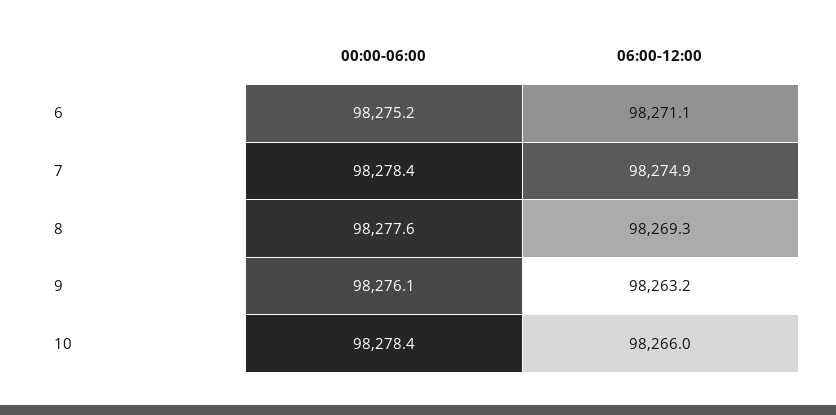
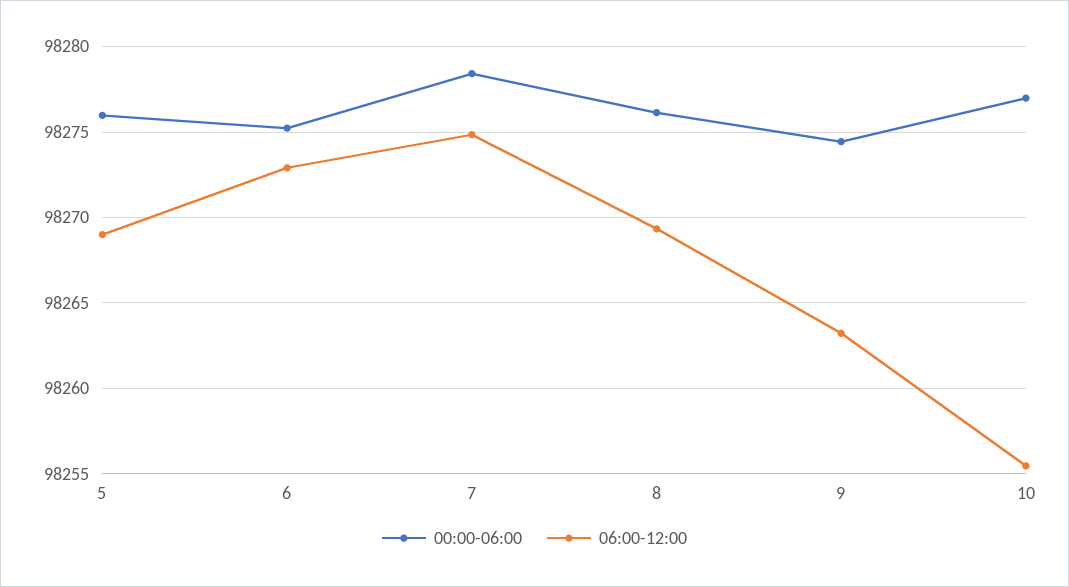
06:00-12:00, 6: 98271.1 -> 98273
00:00-06:00, 8: 98277.6 -> 98276
00:00-06:00, 9: 98276.1 -> 98274.5
00:00-06:00, 10: 98278.4 -> 98277
06:00-12:00, 10: 98266 -> 98255.5
00:00-06:00, 5: none -> 98276
06:00-12:00, 5: none -> 98269

